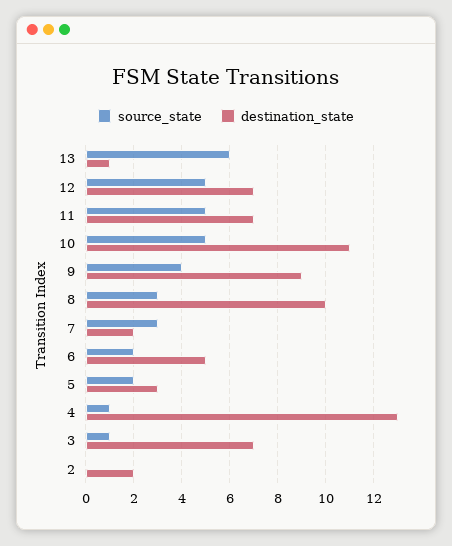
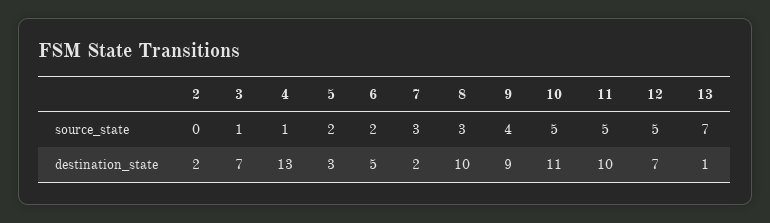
source_state, 13: 6 -> 7
destination_state, 11: 7 -> 10

